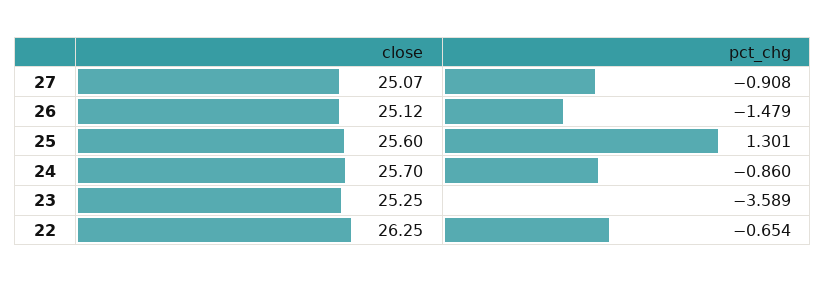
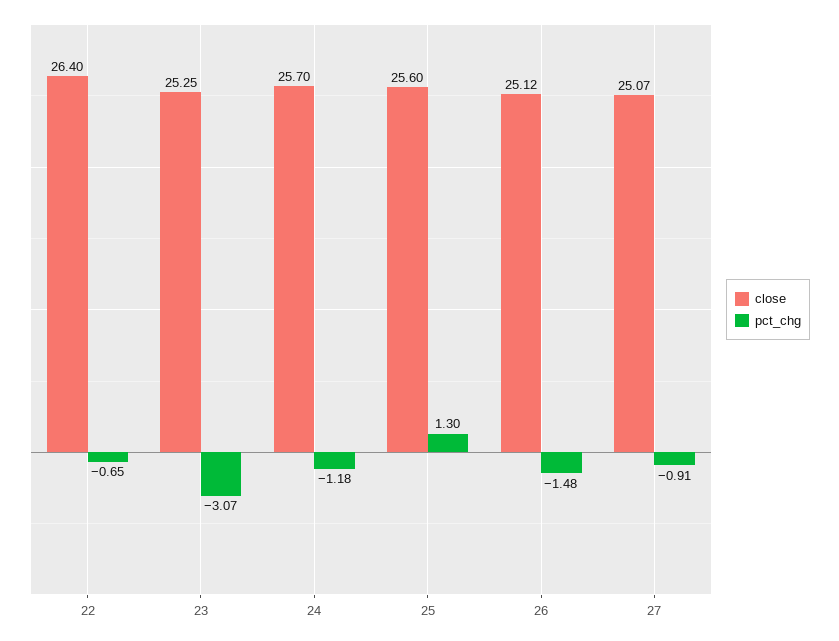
pct_chg, 24: -0.86 -> -1.18
pct_chg, 23: -3.589 -> -3.07
close, 22: 26.25 -> 26.4

